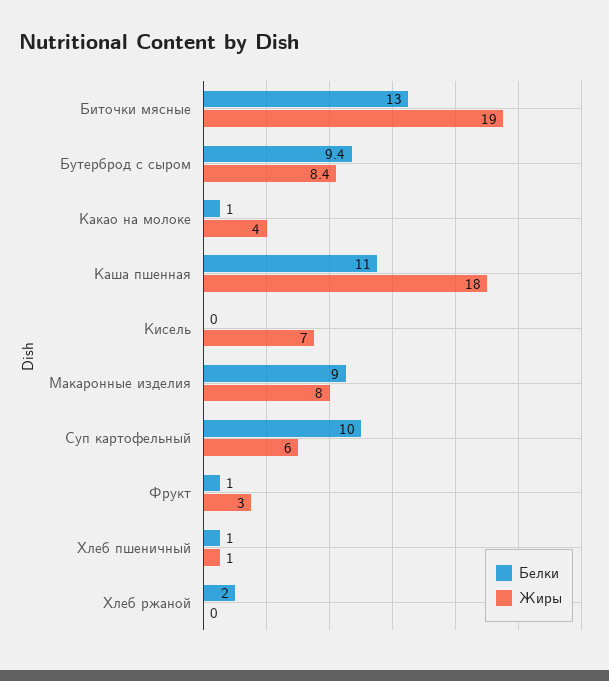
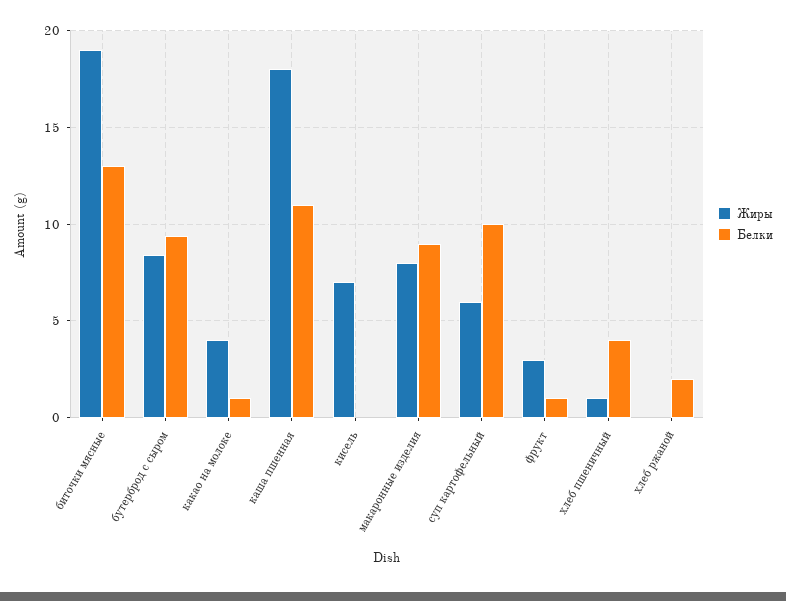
Белки, Хлеб пшеничный: 1 -> 4

